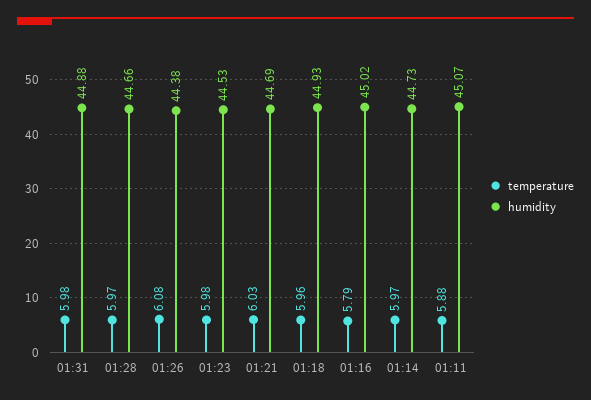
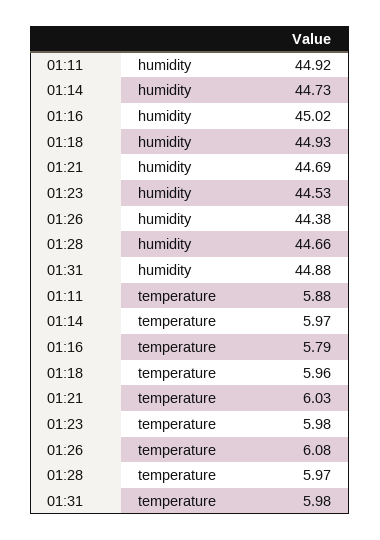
humidity, 01:11: 45.07 -> 44.92

